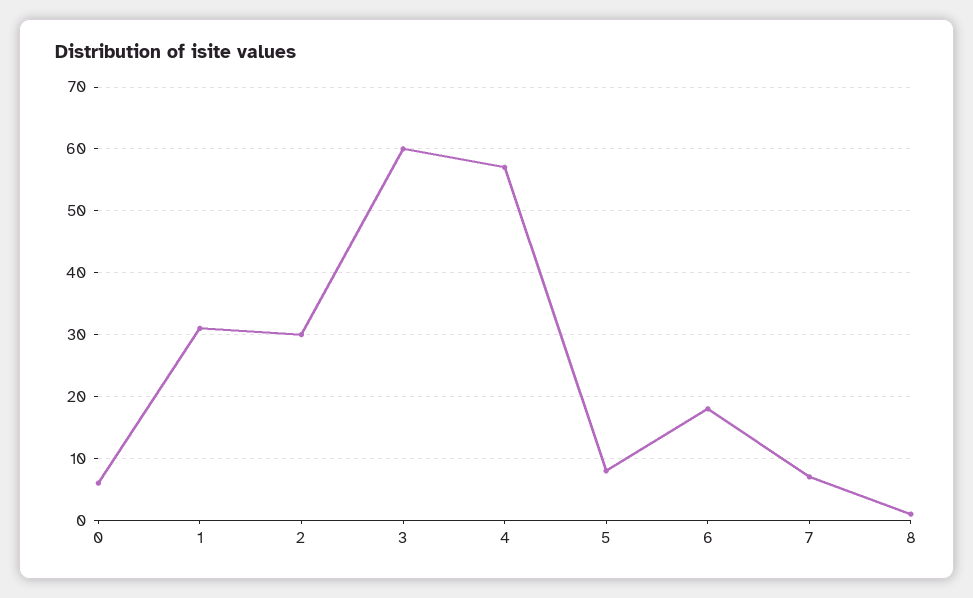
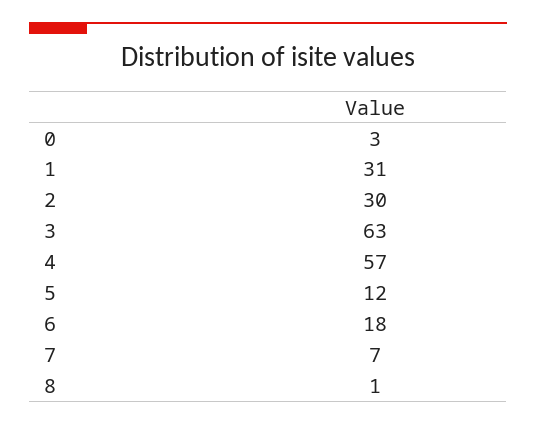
0: 6 -> 3
3: 60 -> 63
5: 8 -> 12

